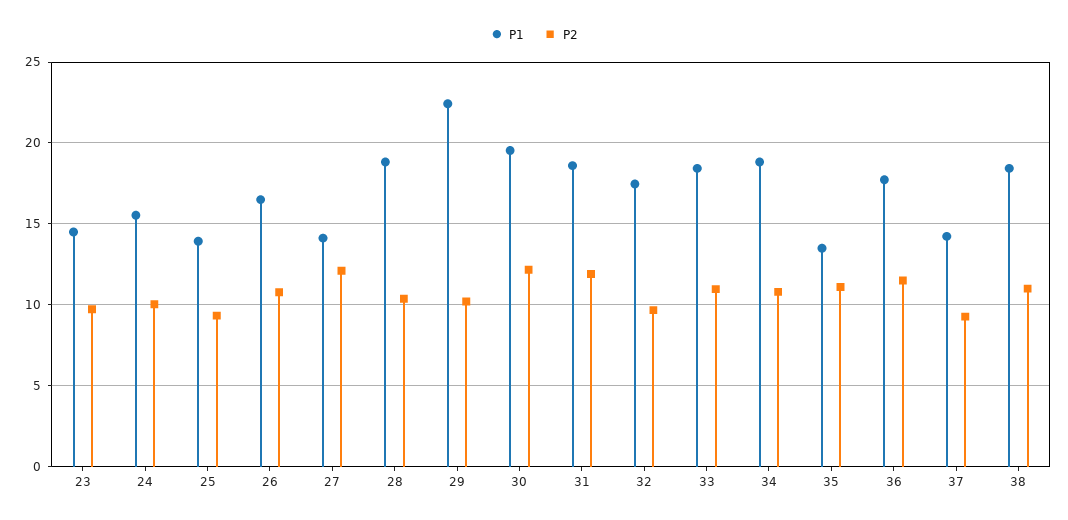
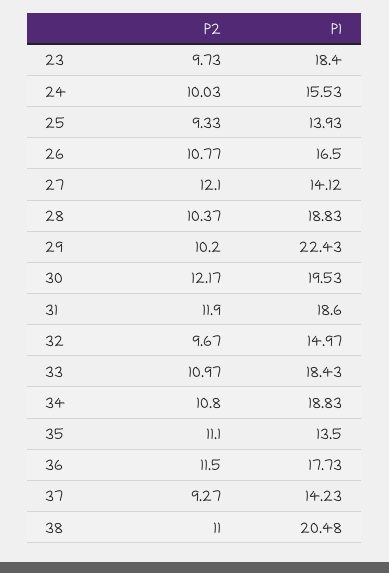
P1, 23: 14.5 -> 18.4
P1, 32: 17.5 -> 14.97
P1, 38: 18.5 -> 20.48

